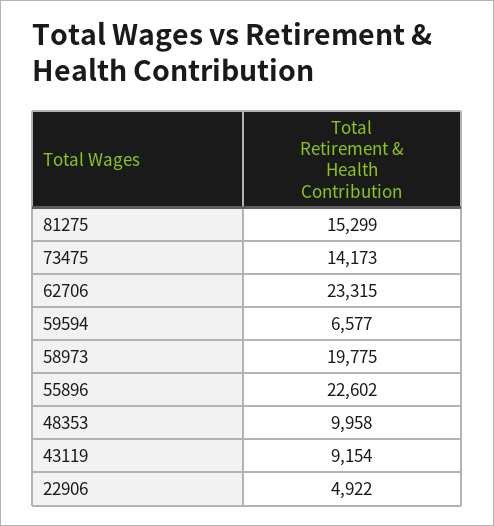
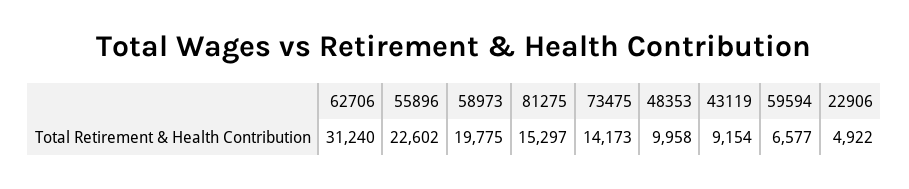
81275: 15299 -> 15297
62706: 23315 -> 31240

